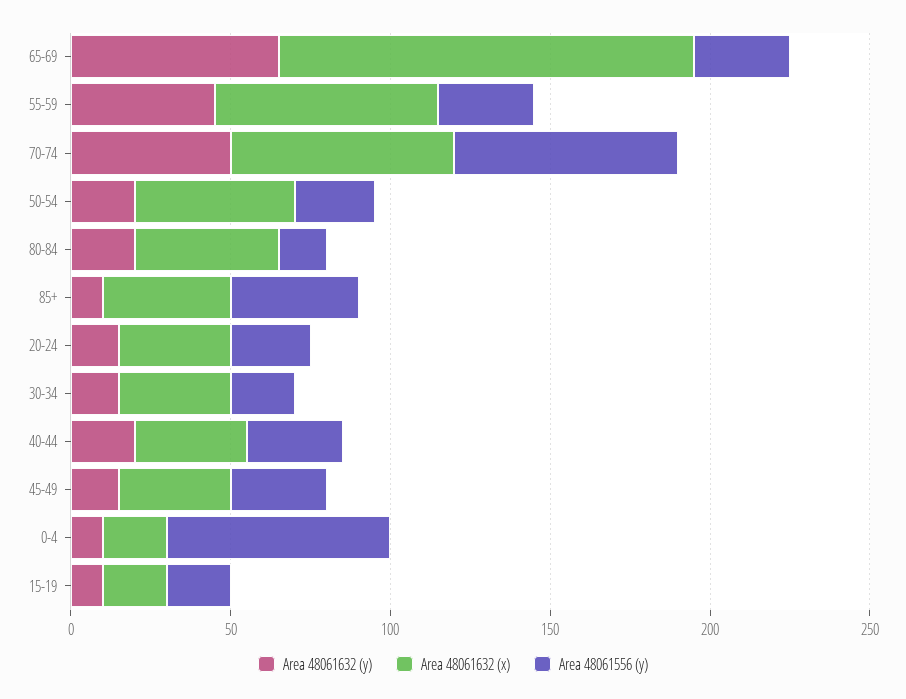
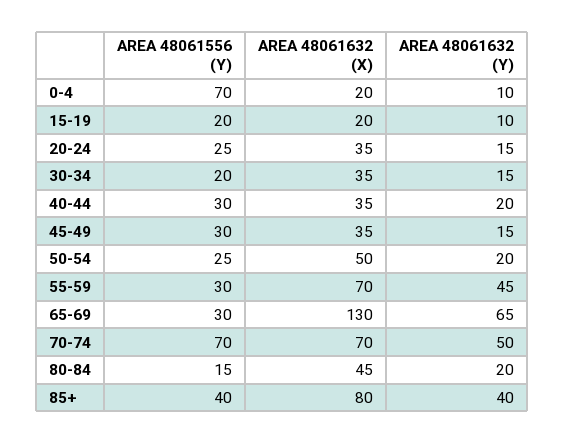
Area 48061632 (y), 85+: 10 -> 40
Area 48061632 (x), 85+: 40 -> 80

